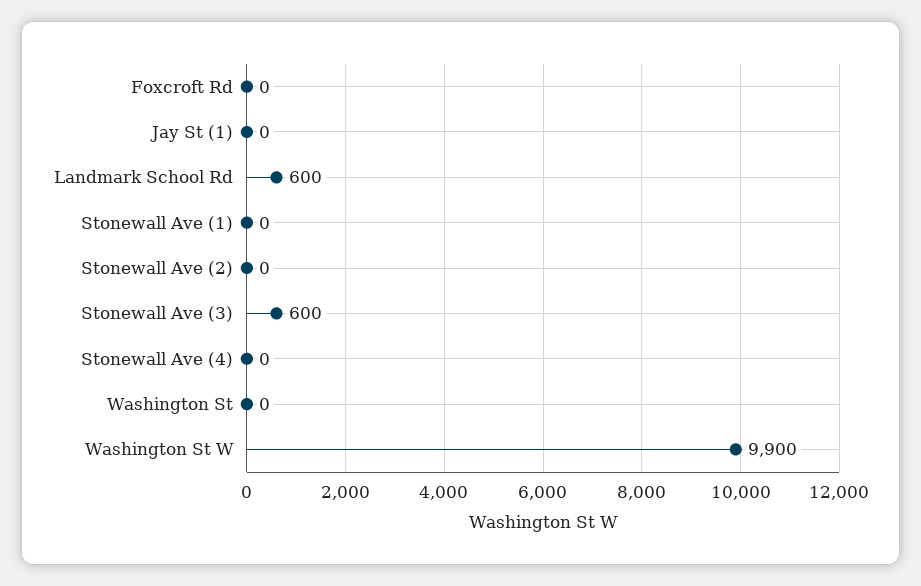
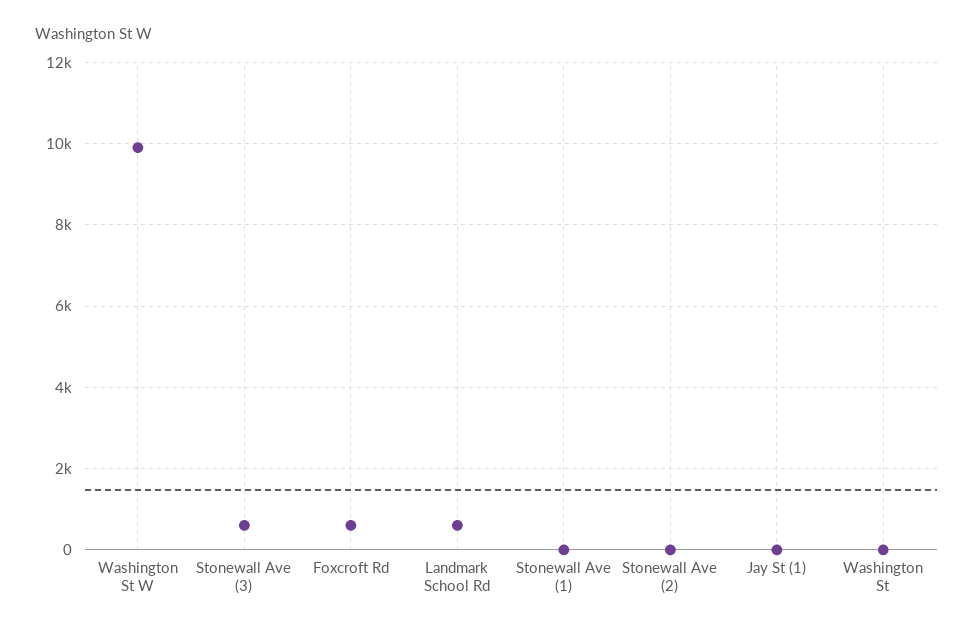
Foxcroft Rd: 0 -> 600
Stonewall Ave (4): 0 -> none

